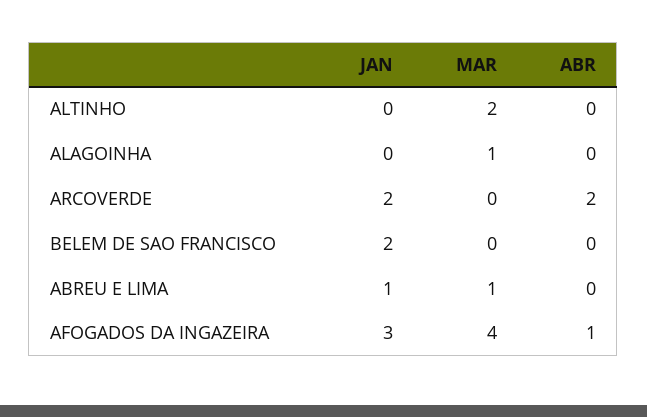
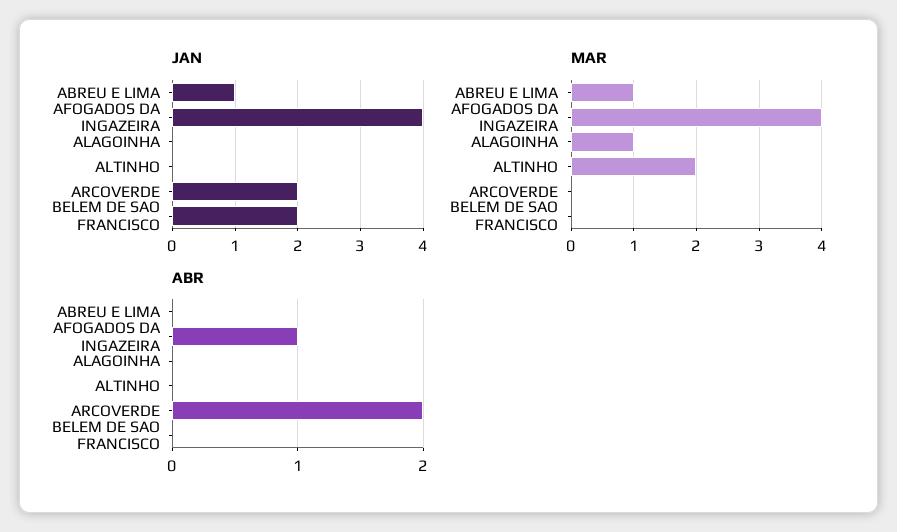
JAN, AFOGADOS DA INGAZEIRA: 3 -> 4

